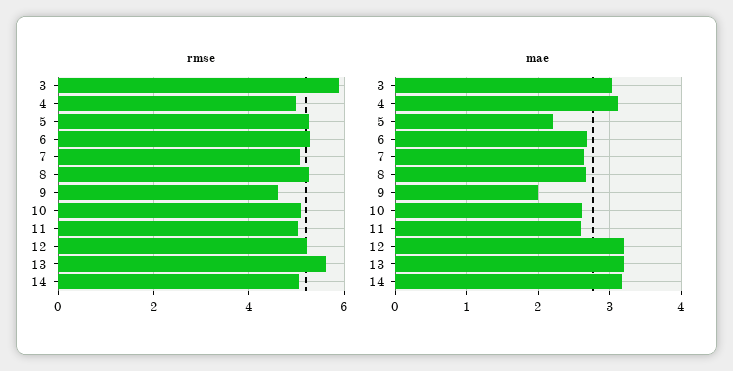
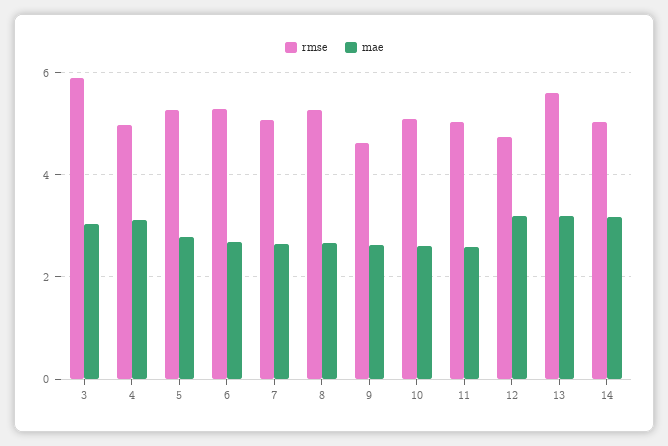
rmse, 12: 5.2 -> 4.8
mae, 5: 2.2 -> 2.8
mae, 9: 2 -> 2.6

